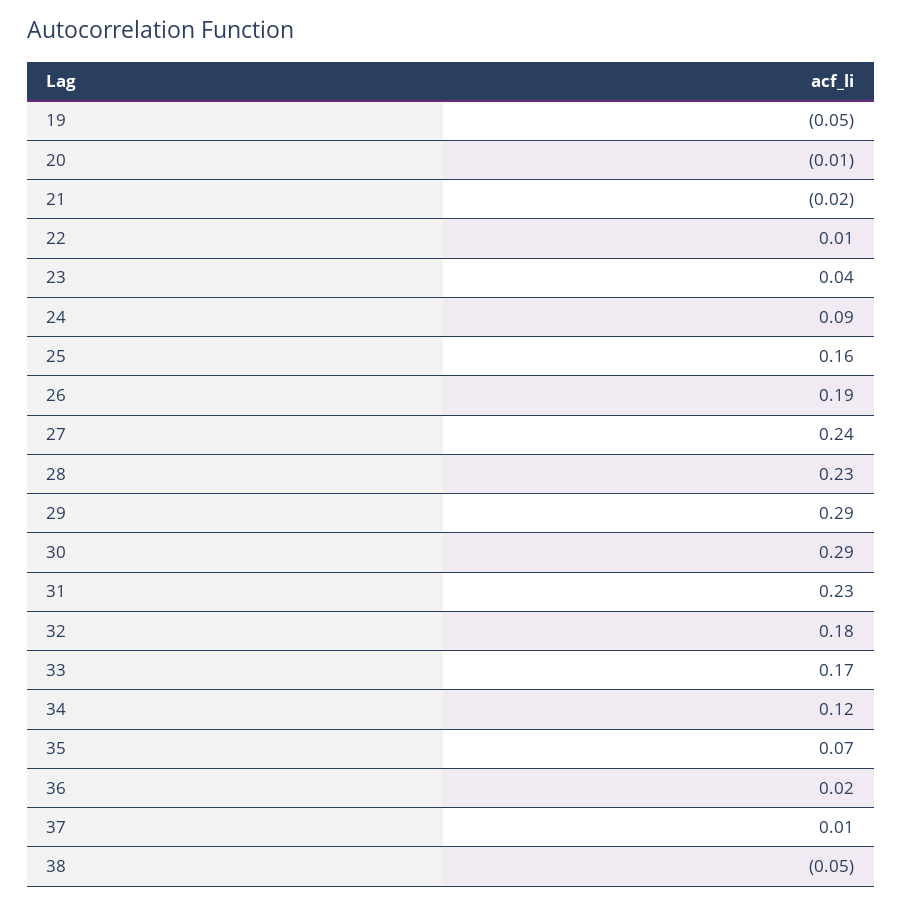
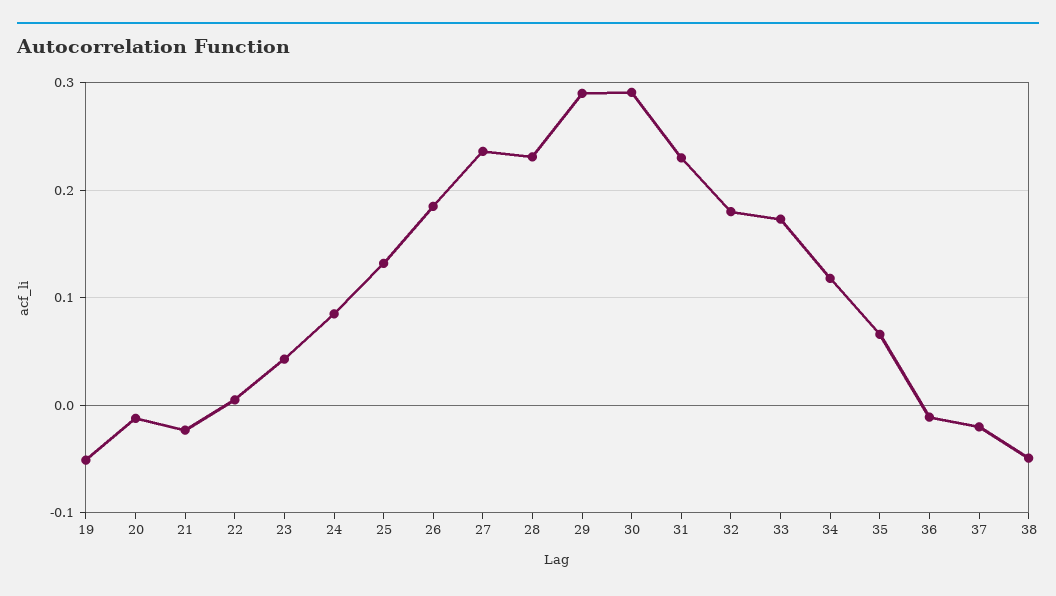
25: 0.16 -> 0.13
36: 0.02 -> -0.01
37: 0.01 -> -0.02

